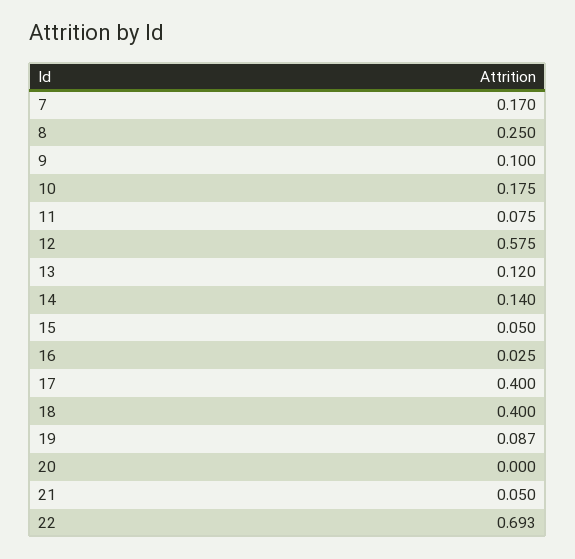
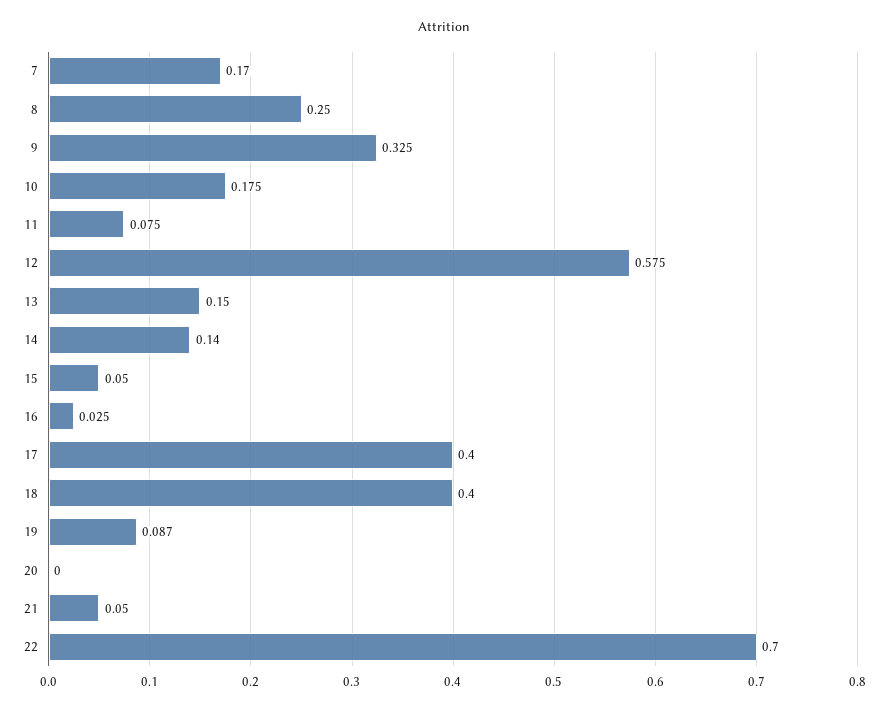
9: 0.1 -> 0.325
13: 0.12 -> 0.15
22: 0.693 -> 0.7

